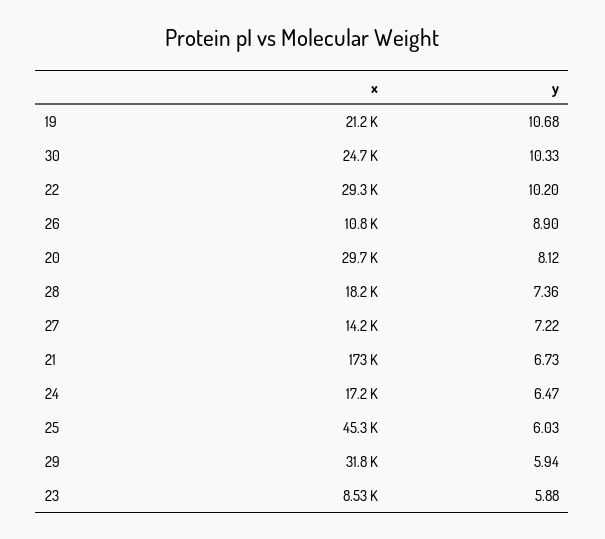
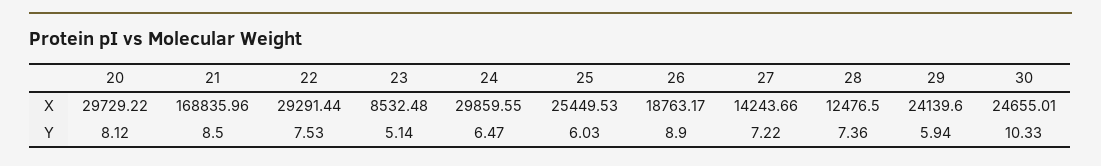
x, 19: 21200 -> none
y, 19: 10.68 -> none
y, 22: 10.2 -> 7.53
x, 26: 10800 -> 18763.17
x, 28: 18200 -> 12476.5
x, 21: 173000 -> 168835.96
y, 21: 6.73 -> 8.5
x, 24: 17200 -> 29859.55
x, 25: 45300 -> 25449.53
x, 29: 31800 -> 24139.6
y, 23: 5.88 -> 5.14

